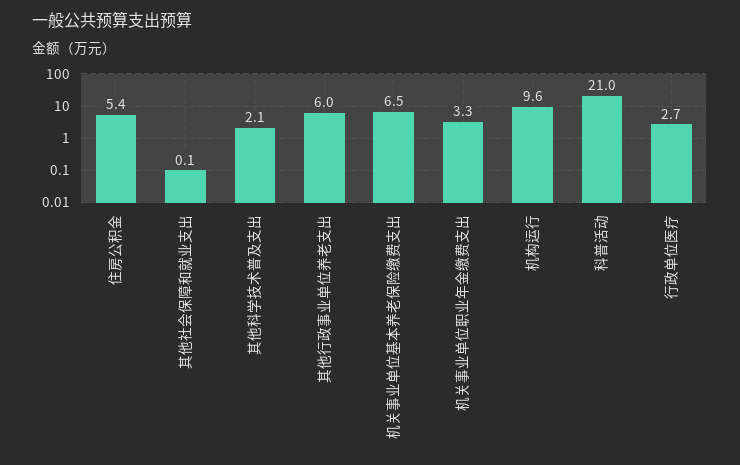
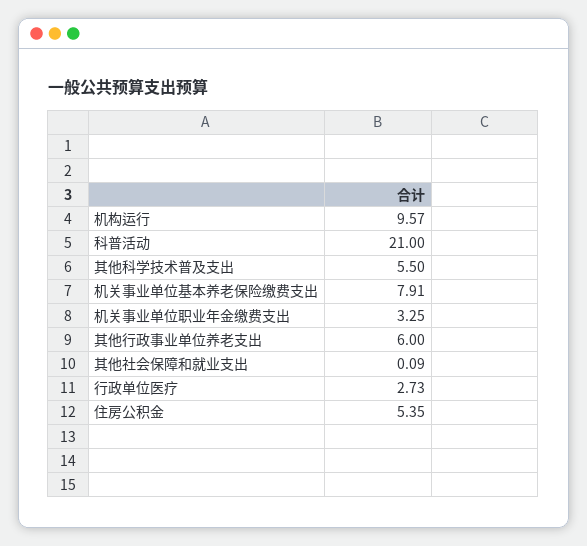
其他科学技术普及支出: 2.1 -> 5.5
机关事业单位基本养老保险缴费支出: 6.5 -> 7.91

